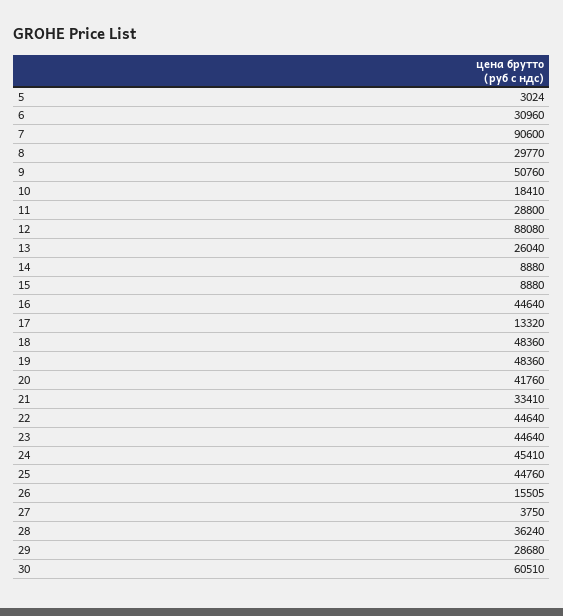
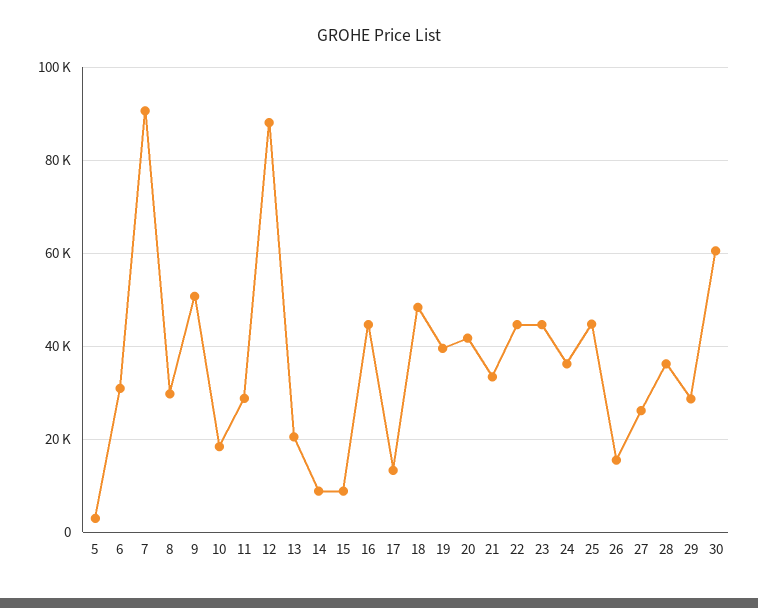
13: 26040 -> 20000
19: 48360 -> 40000
24: 45410 -> 36000
27: 3750 -> 26000

